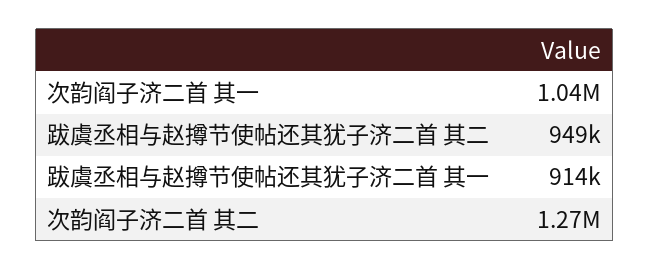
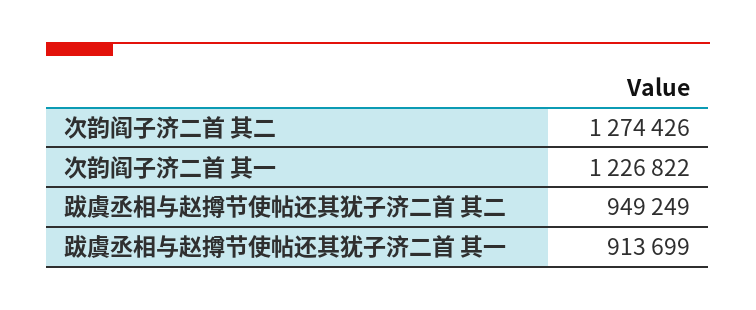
次韵阎子济二首 其一: 1040000 -> 1226822

